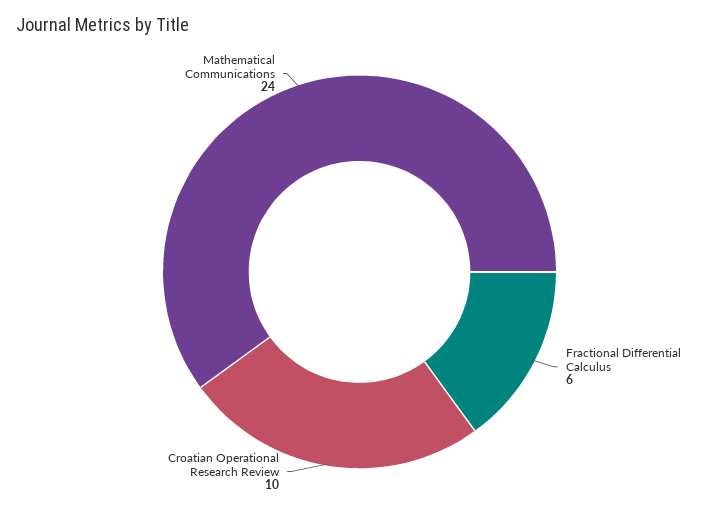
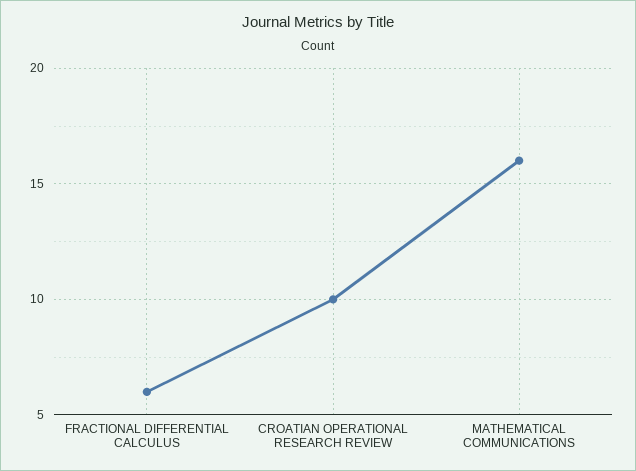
Mathematical Communications: 24 -> 16

